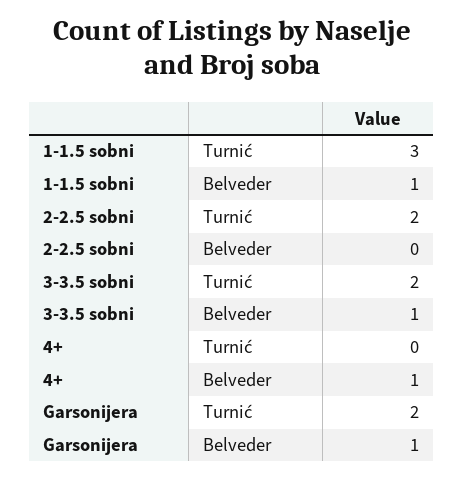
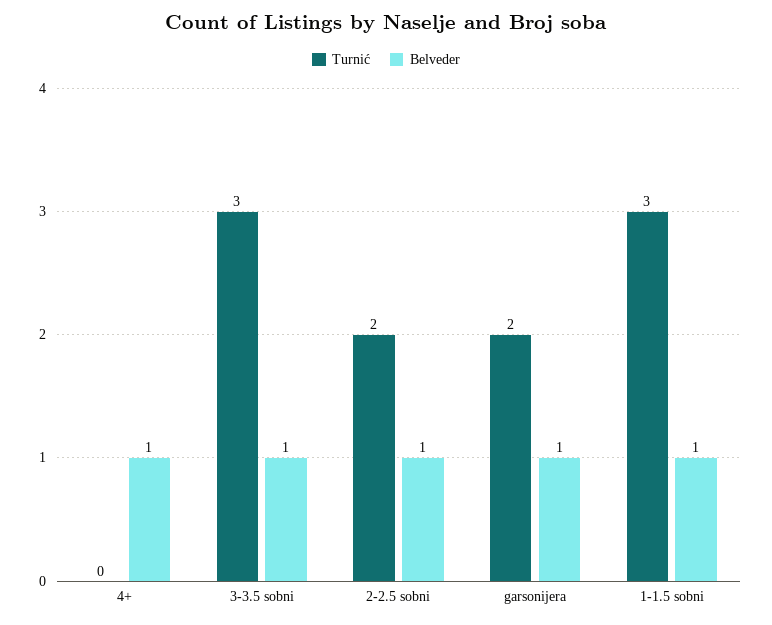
Belveder, 2-2.5 sobni: 0 -> 1
Turnić, 3-3.5 sobni: 2 -> 3

